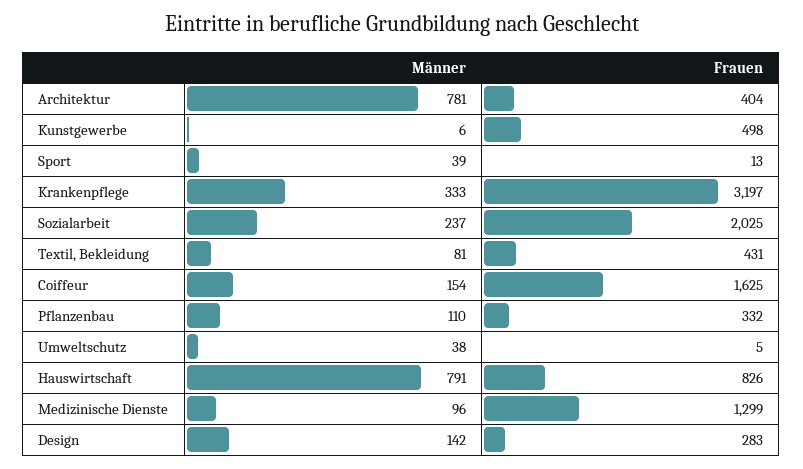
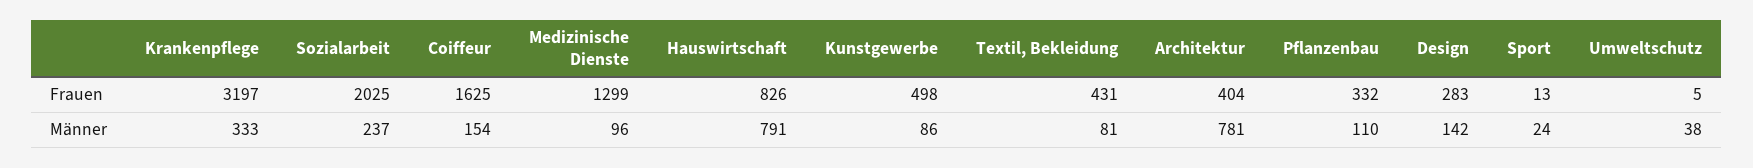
Männer, Kunstgewerbe: 6 -> 86
Männer, Sport: 39 -> 24

